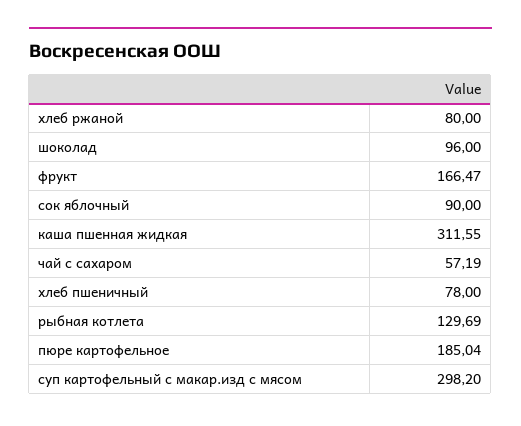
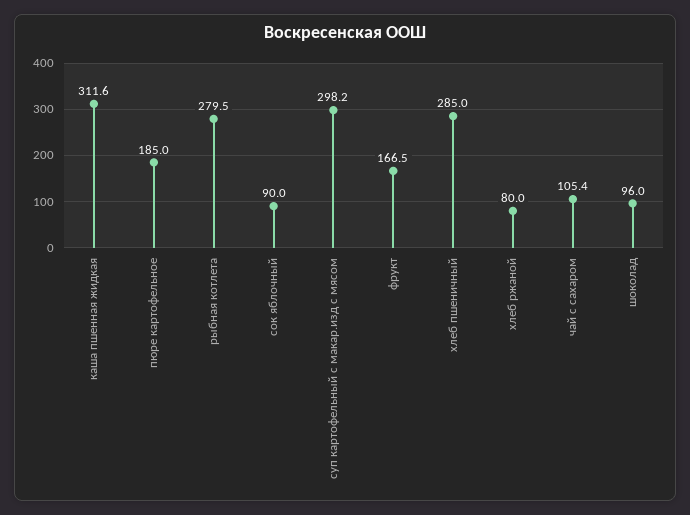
чай с сахаром: 57.19 -> 105.4
хлеб пшеничный: 78 -> 285
рыбная котлета: 129.69 -> 279.5

